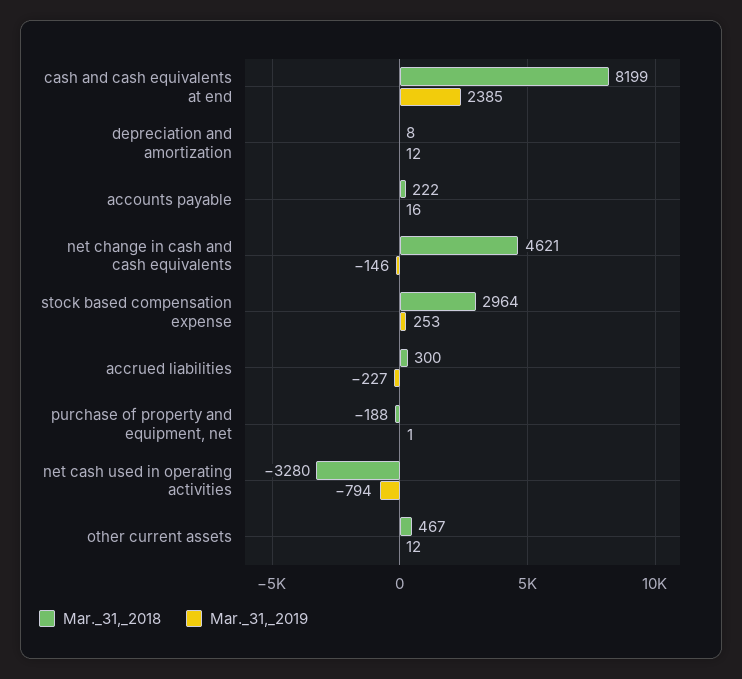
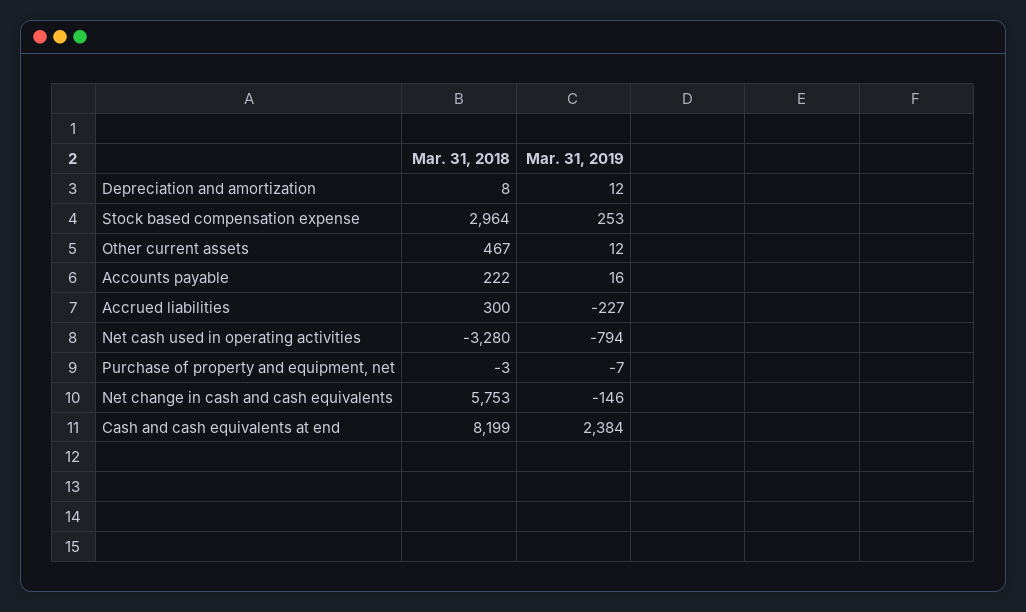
Mar._31,_2019, cash and cash equivalents at end: 2385 -> 2384
Mar._31,_2018, net change in cash and cash equivalents: 4621 -> 5753
Mar._31,_2018, purchase of property and equipment, net: -188 -> -3
Mar._31,_2019, purchase of property and equipment, net: 1 -> -7

